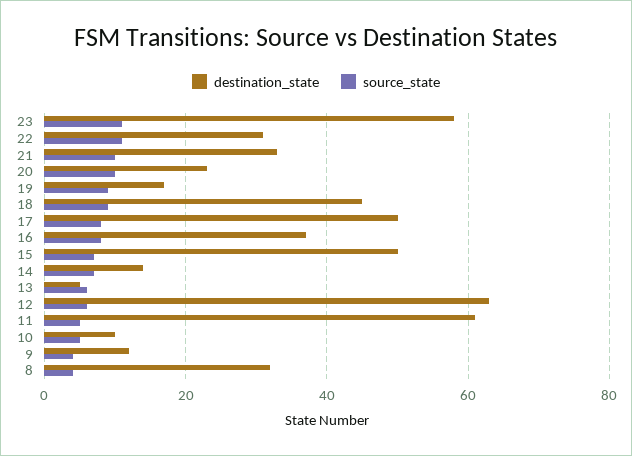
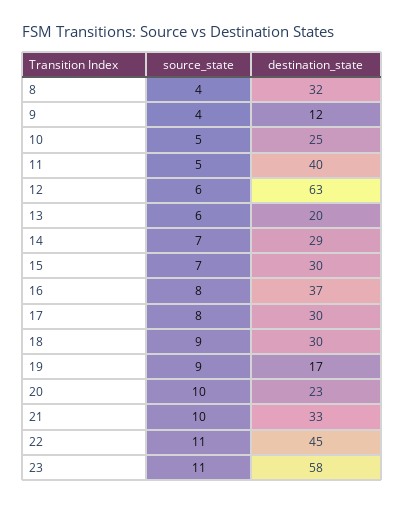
destination_state, 22: 30 -> 45
destination_state, 18: 45 -> 30
destination_state, 17: 50 -> 30
destination_state, 15: 50 -> 30
destination_state, 14: 15 -> 29
destination_state, 13: 5 -> 20
destination_state, 11: 60 -> 40
destination_state, 10: 10 -> 25

